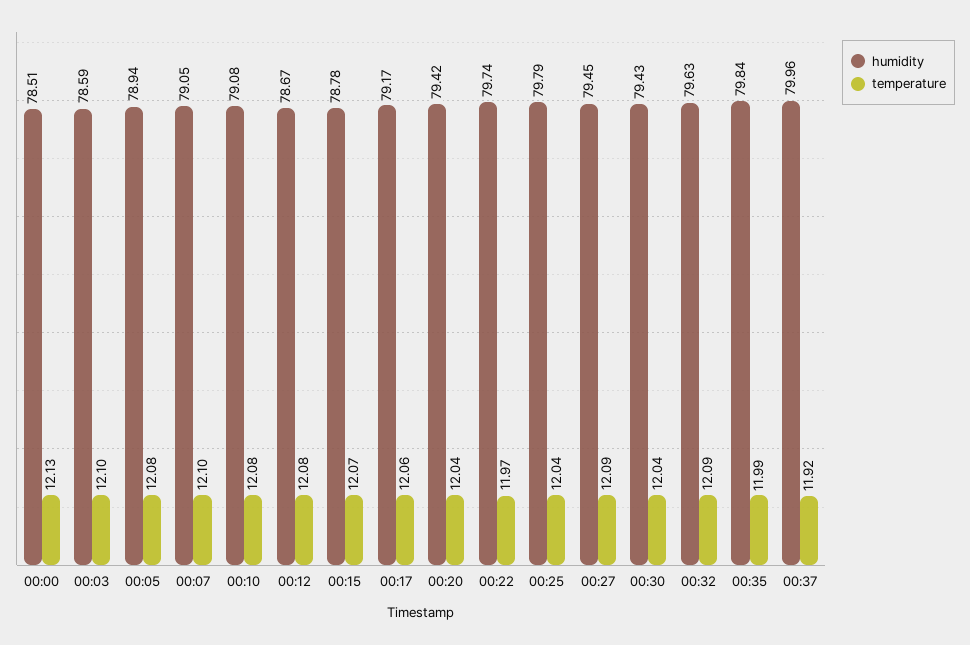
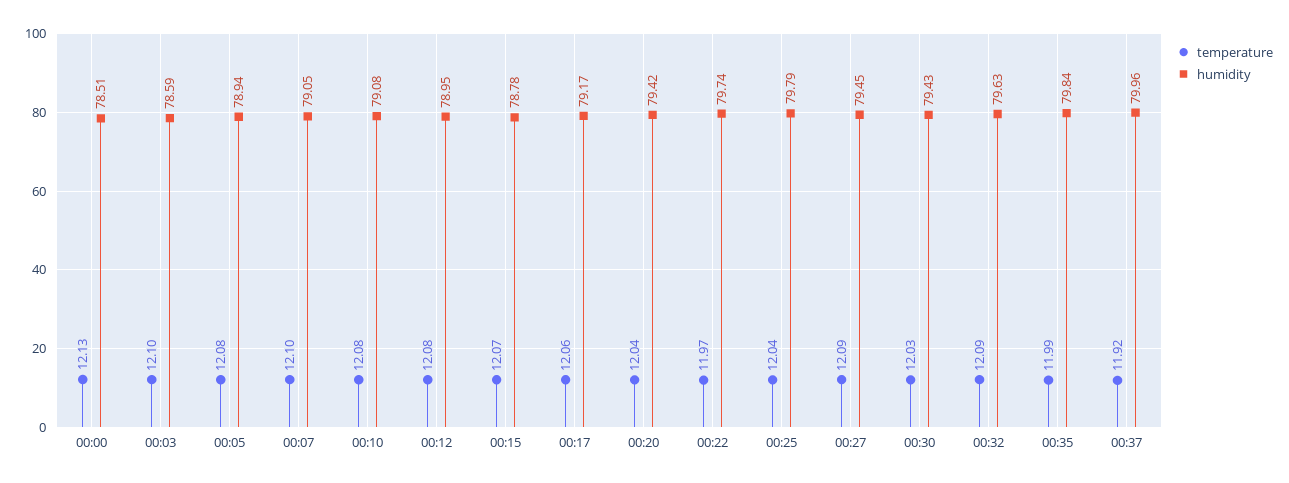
humidity, 00:12: 78.67 -> 78.95
temperature, 00:30: 12.04 -> 12.03

